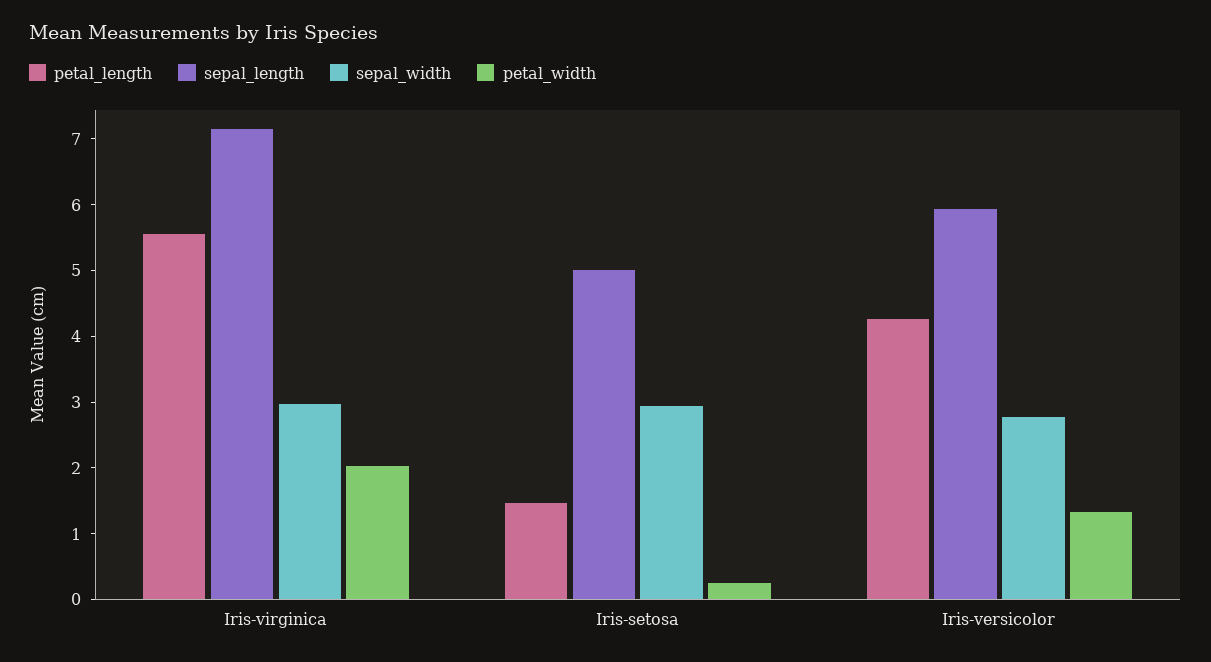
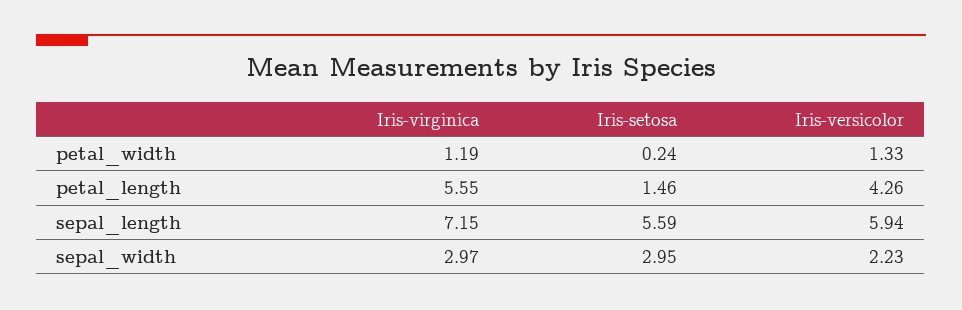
petal_width, Iris-virginica: 2 -> 1.19
sepal_length, Iris-setosa: 5 -> 5.59
sepal_width, Iris-versicolor: 2.8 -> 2.23

